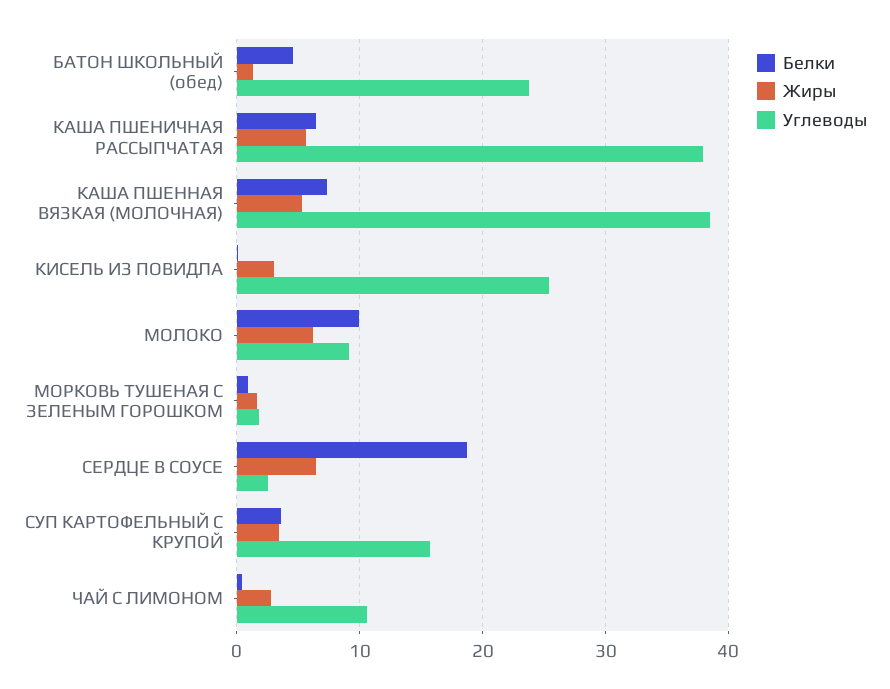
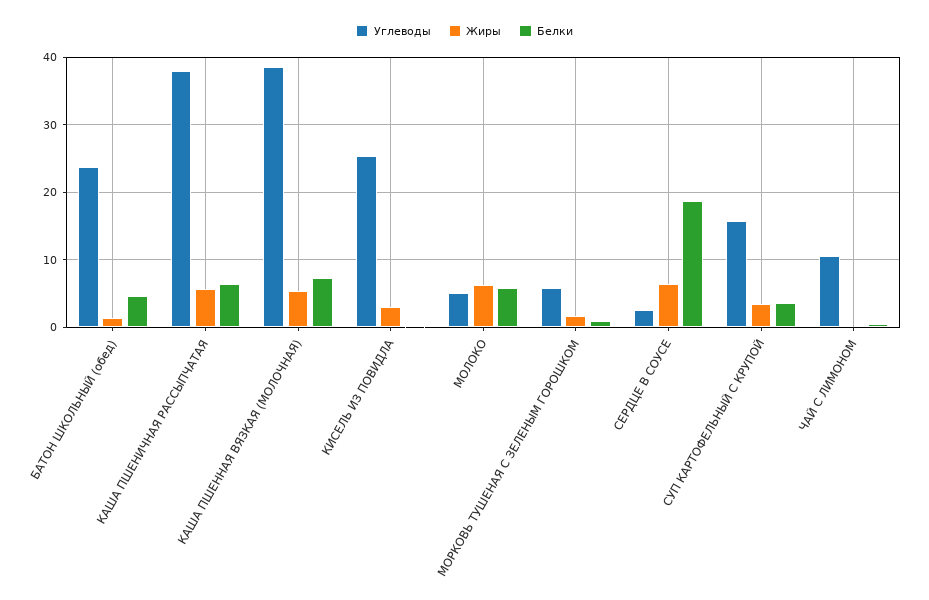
Белки, МОЛОКО: 10 -> 6
Углеводы, МОЛОКО: 9 -> 5
Углеводы, МОРКОВЬ ТУШЕНАЯ С ЗЕЛЕНЫМ ГОРОШКОМ: 2 -> 6
Жиры, ЧАЙ С ЛИМОНОМ: 3 -> 0

